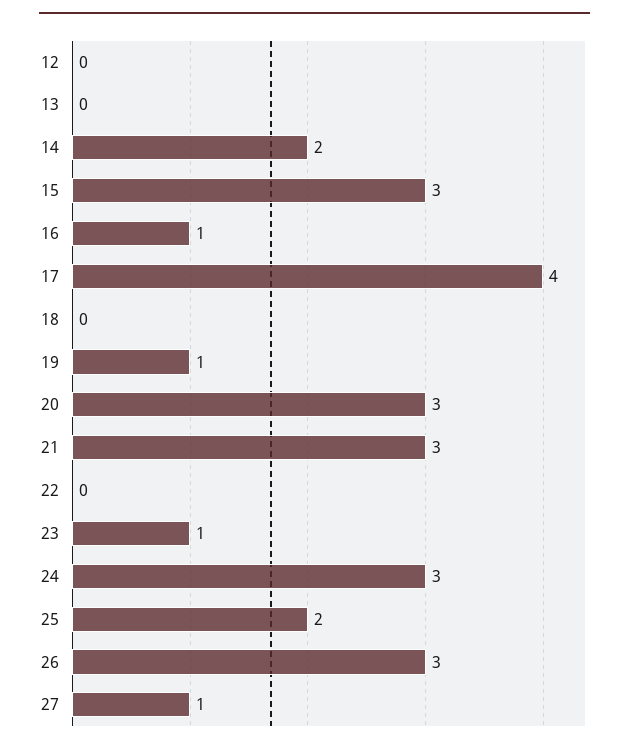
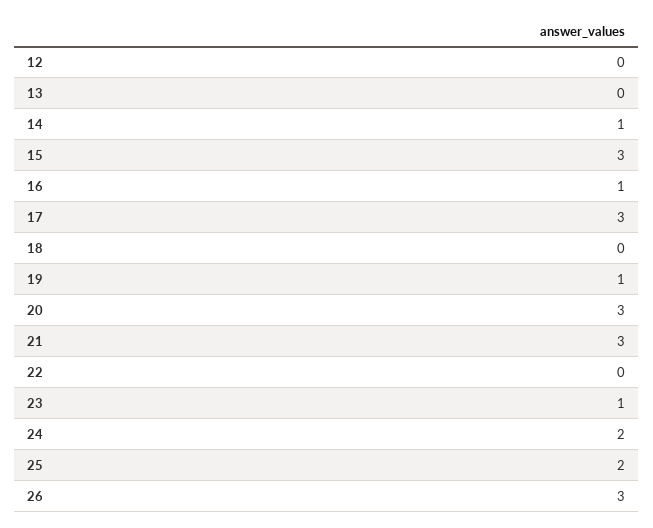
14: 2 -> 1
17: 4 -> 3
24: 3 -> 2
27: 1 -> none

